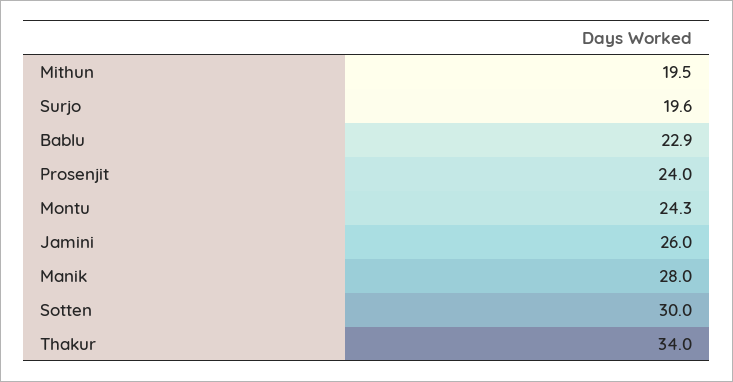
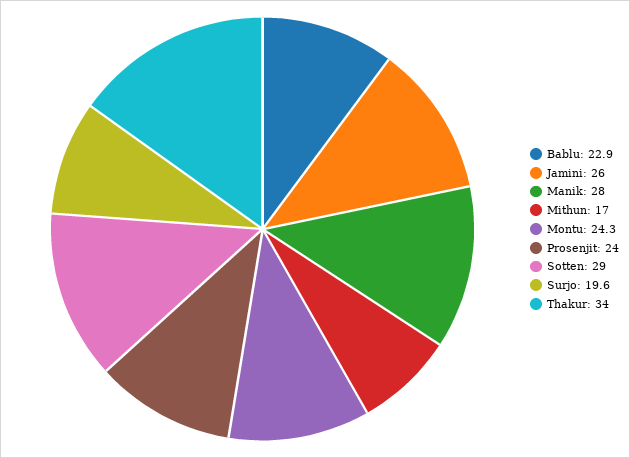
Mithun: 19.5 -> 17
Sotten: 30 -> 29

